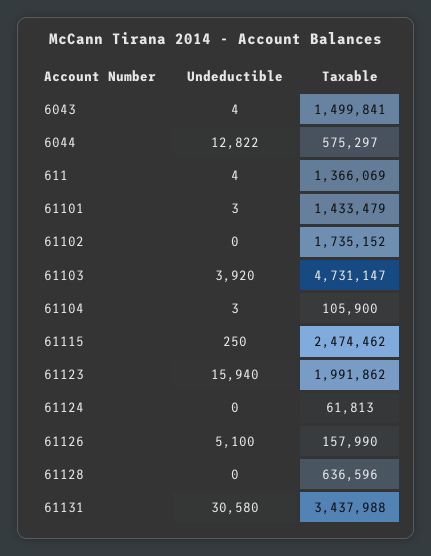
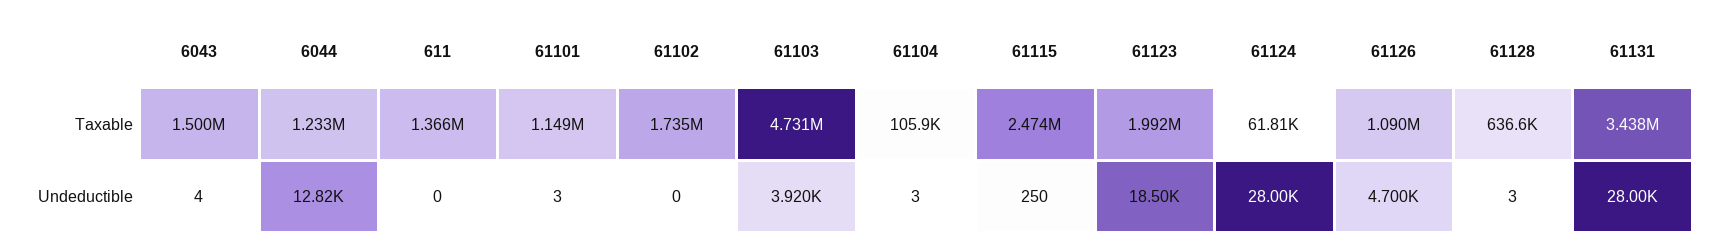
Taxable, 6044: 575297 -> 1233000
Undeductible, 611: 4 -> 0
Taxable, 61101: 1433479 -> 1149000
Undeductible, 61123: 15940 -> 18500
Undeductible, 61124: 0 -> 28000
Undeductible, 61126: 5100 -> 4700
Taxable, 61126: 157990 -> 1090000
Undeductible, 61128: 0 -> 3
Undeductible, 61131: 30580 -> 28000

